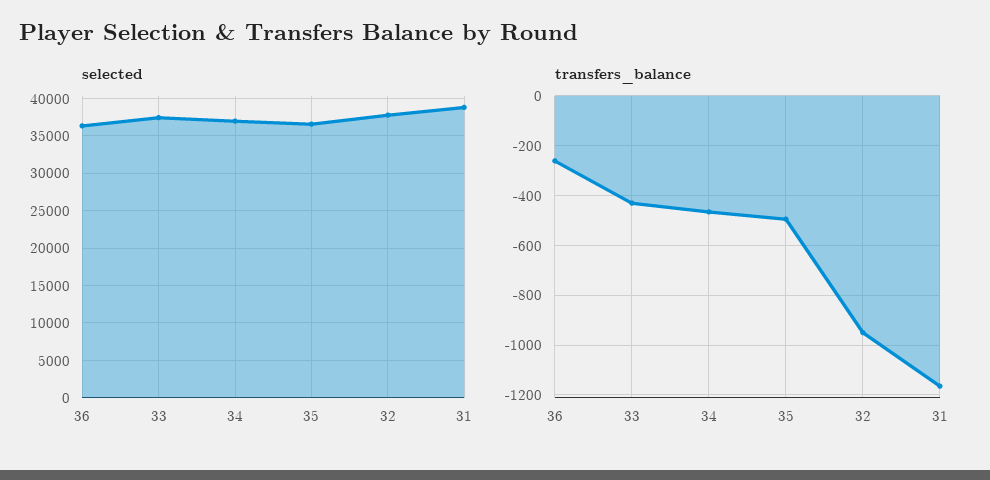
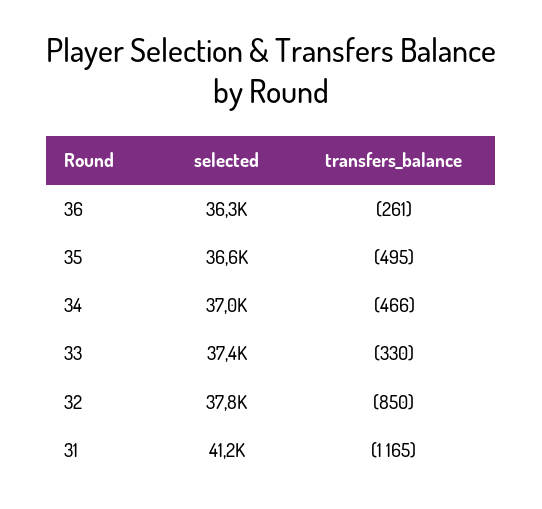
selected, 31: 39000 -> 41200
transfers_balance, 33: -425 -> -330
transfers_balance, 32: -950 -> -850

